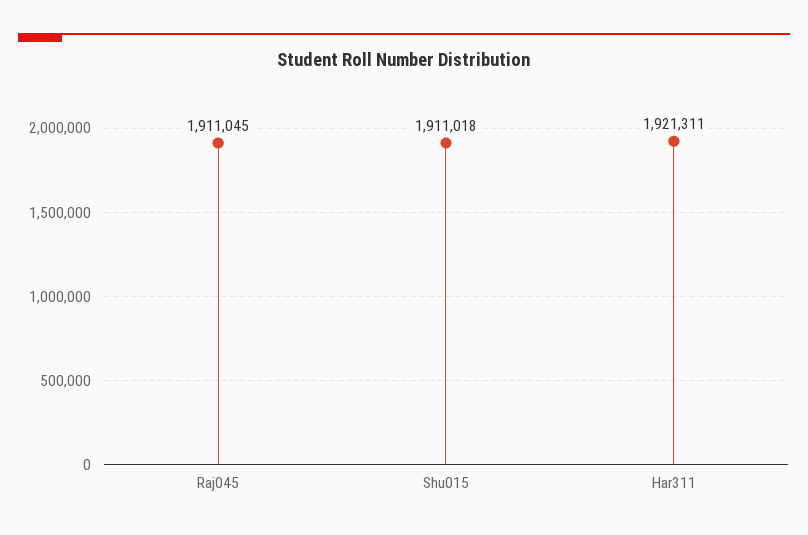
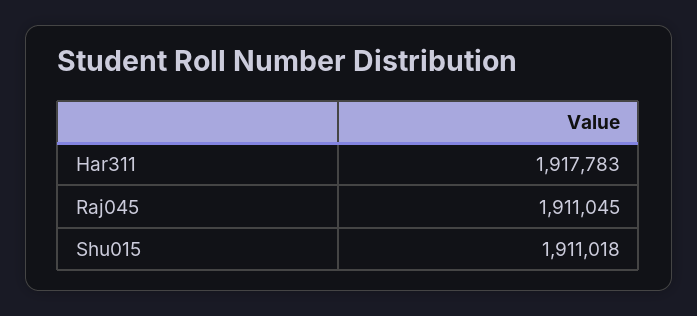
Har311: 1921311 -> 1917783

